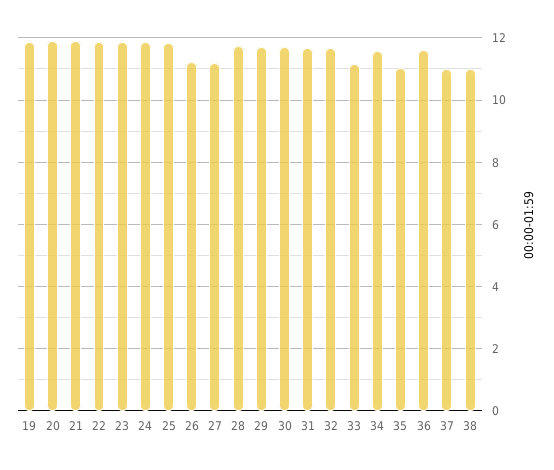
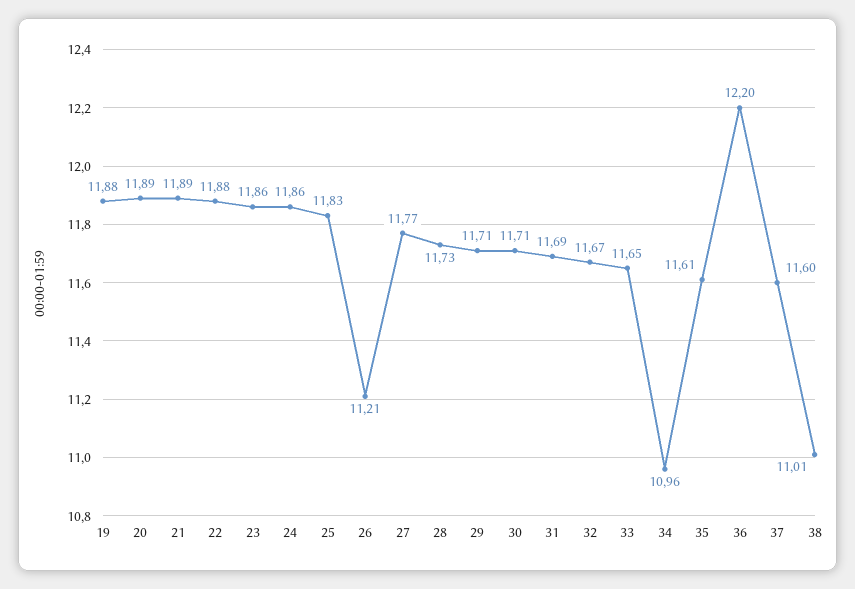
27: 11.2 -> 11.77
33: 11.2 -> 11.65
34: 11.6 -> 10.96
35: 11 -> 11.61
36: 11.6 -> 12.2
37: 11 -> 11.6

